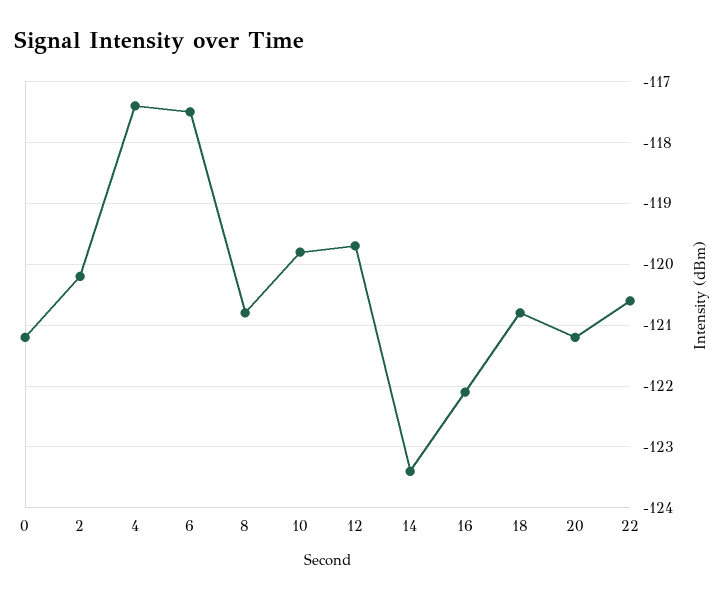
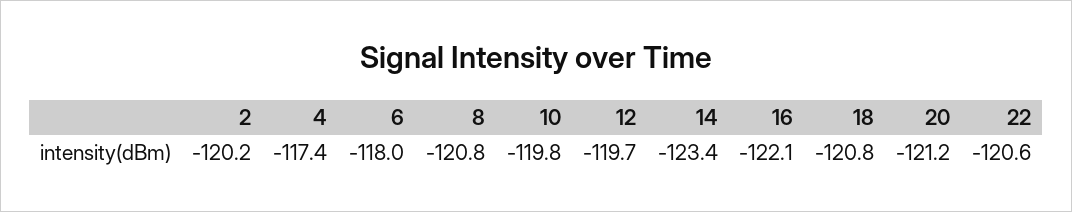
0: -121.2 -> none
6: -117.5 -> -118

